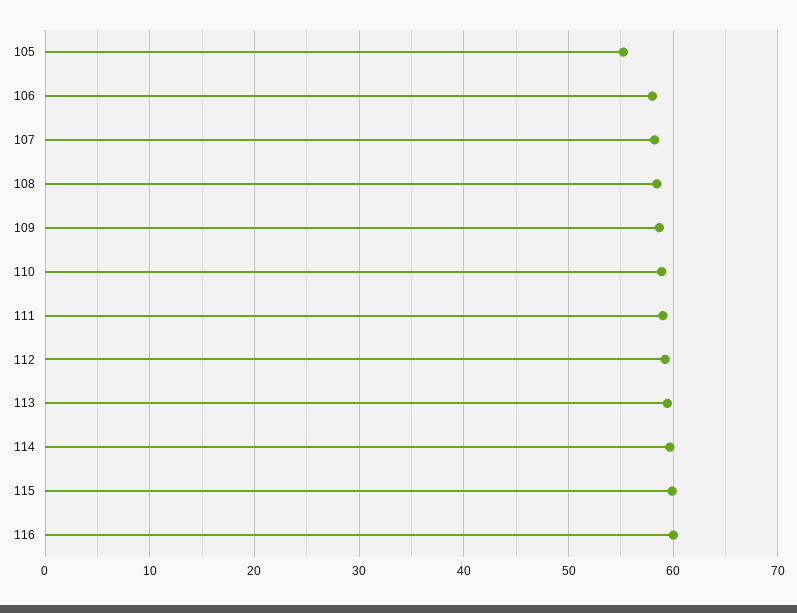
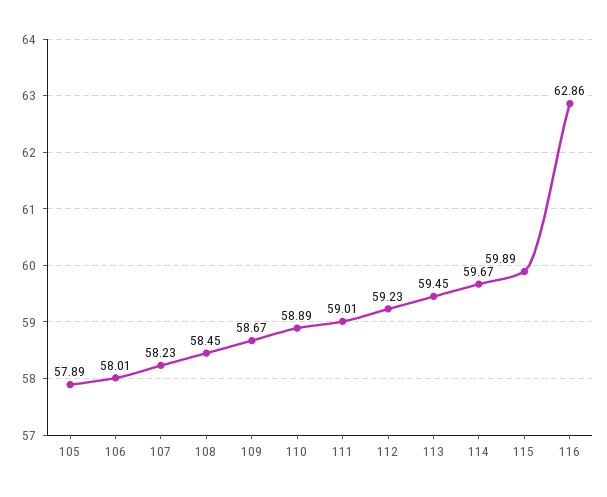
105: 55 -> 57.89
116: 60 -> 62.86

